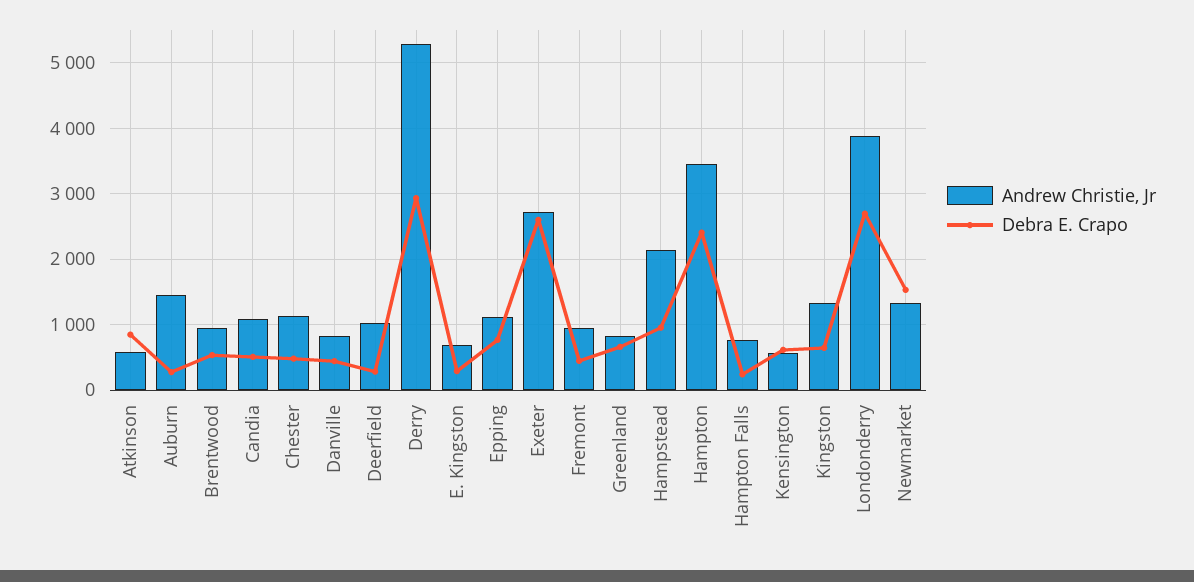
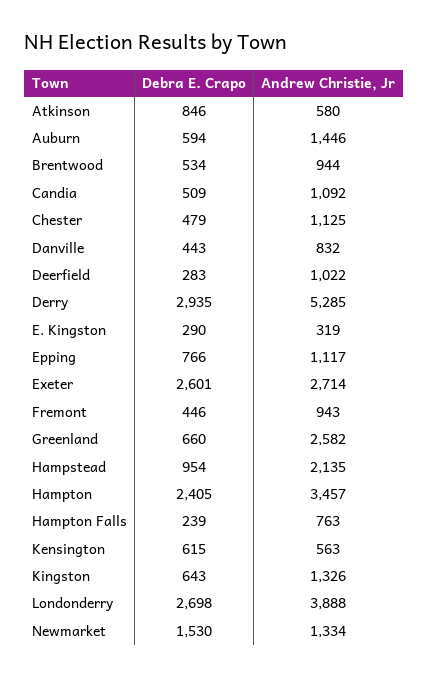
Debra E. Crapo, Auburn: 300 -> 594
Andrew Christie, Jr, E. Kingston: 700 -> 319
Andrew Christie, Jr, Greenland: 800 -> 2582

